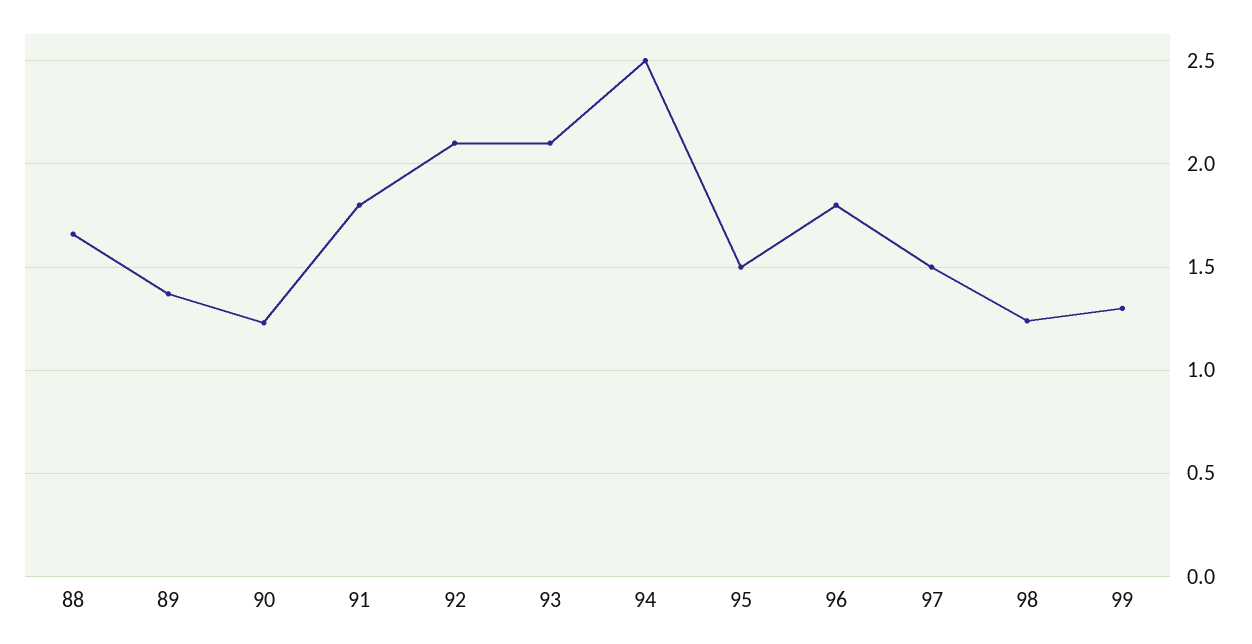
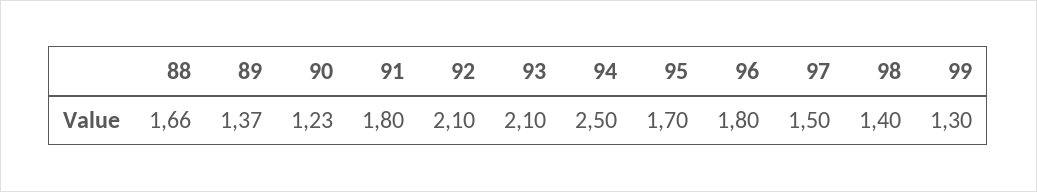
95: 1.5 -> 1.7
98: 1.25 -> 1.4

